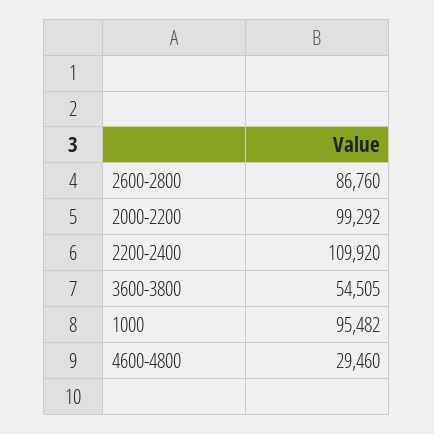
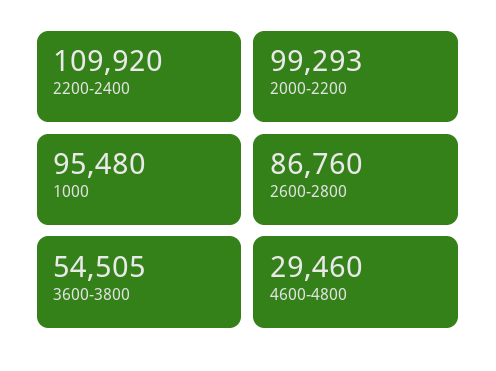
2000-2200: 99292 -> 99293
1000: 95482 -> 95480

